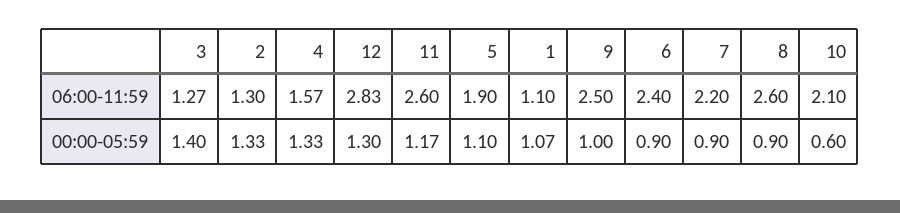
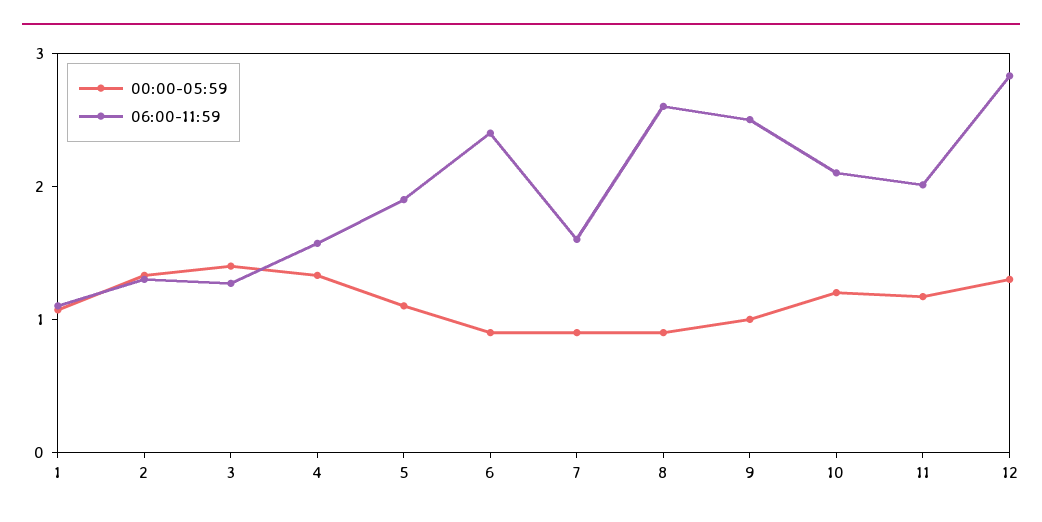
06:00-11:59, 11: 2.6 -> 2
06:00-11:59, 7: 2.2 -> 1.6
00:00-05:59, 10: 0.6 -> 1.2

